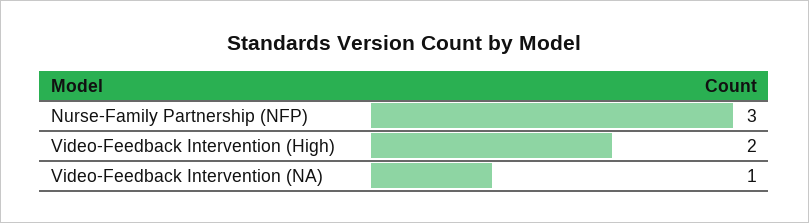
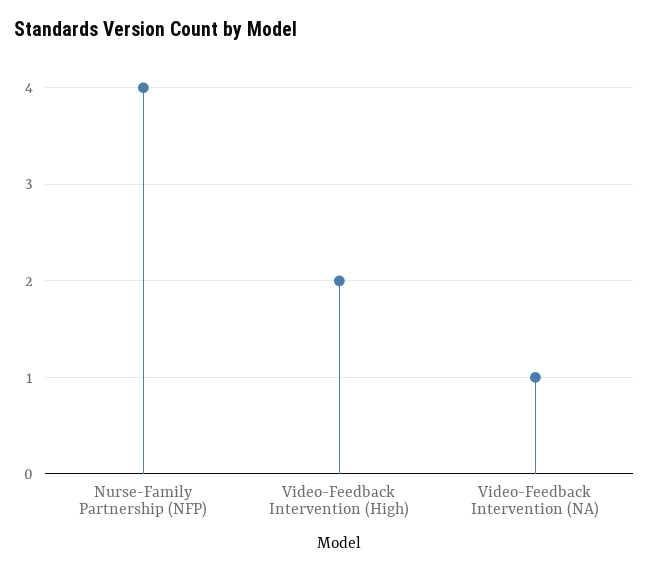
Nurse-Family Partnership (NFP): 3 -> 4

